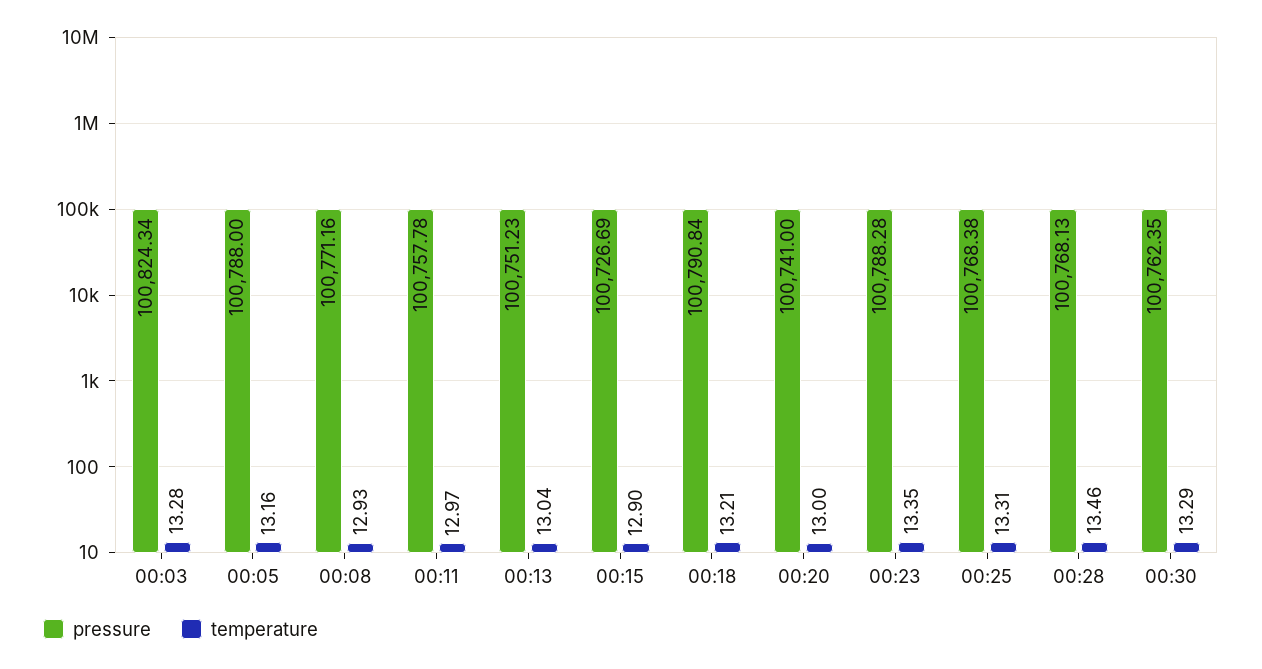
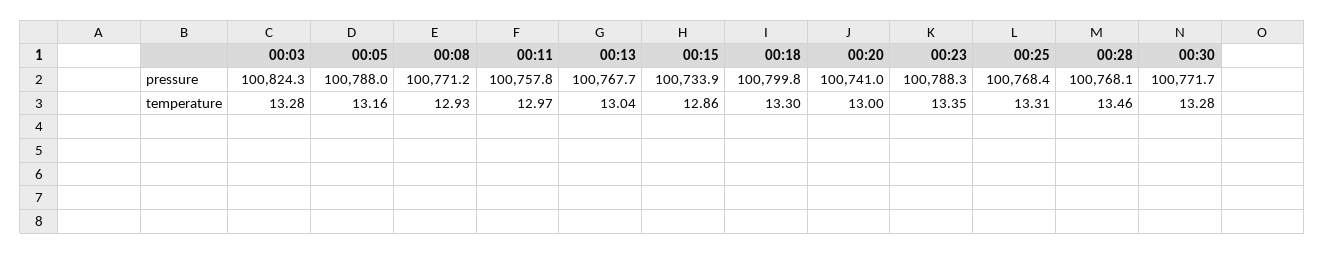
pressure, 00:13: 100751.23 -> 100767.7
pressure, 00:15: 100726.69 -> 100733.9
temperature, 00:15: 12.9 -> 12.86
pressure, 00:18: 100790.84 -> 100799.8
temperature, 00:18: 13.21 -> 13.3
pressure, 00:30: 100762.35 -> 100771.7
temperature, 00:30: 13.29 -> 13.28

